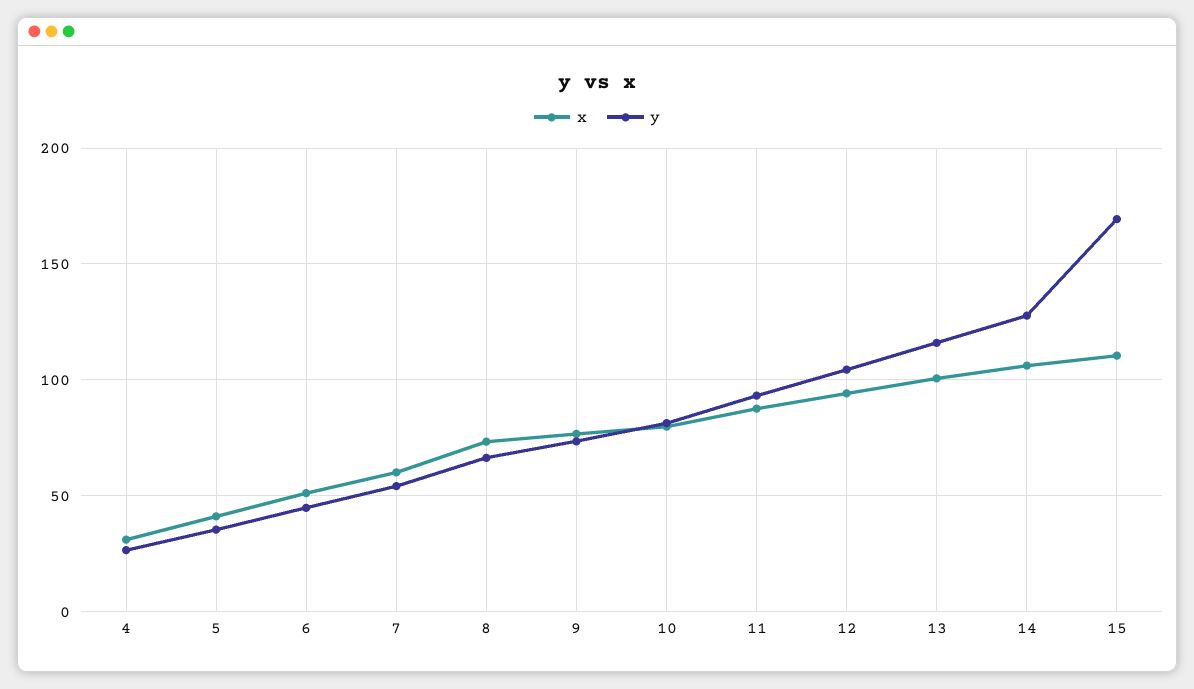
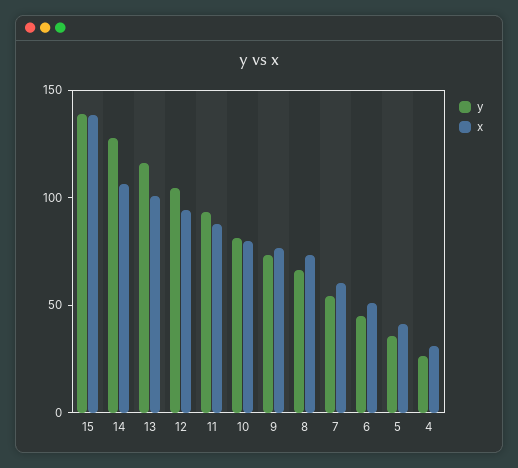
x, 15: 110 -> 140
y, 15: 170 -> 140

